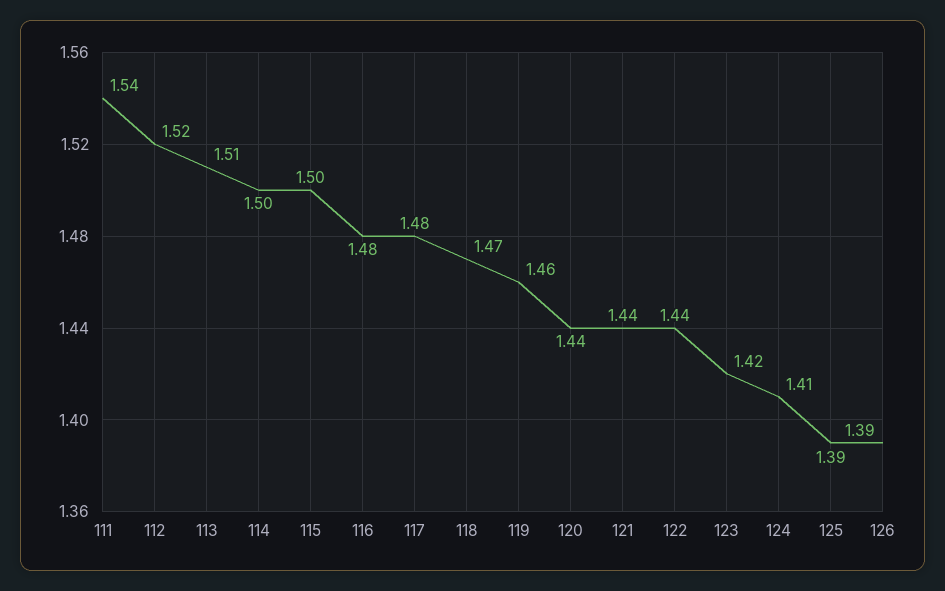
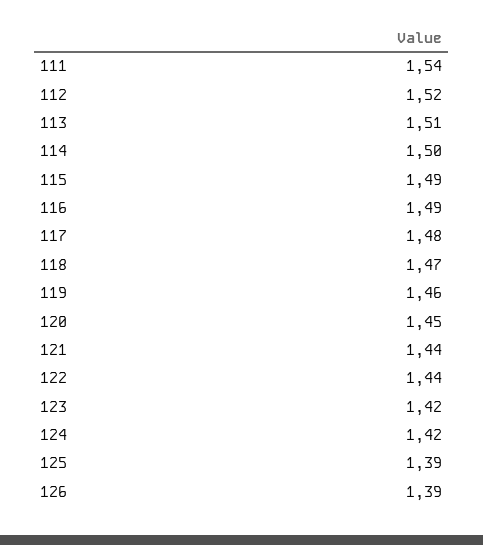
115: 1.5 -> 1.49
116: 1.48 -> 1.49
120: 1.44 -> 1.45
124: 1.41 -> 1.42

